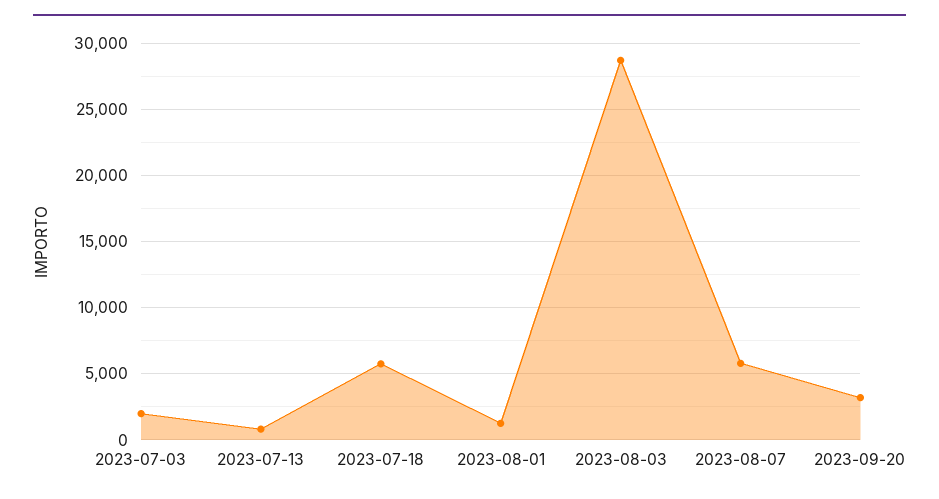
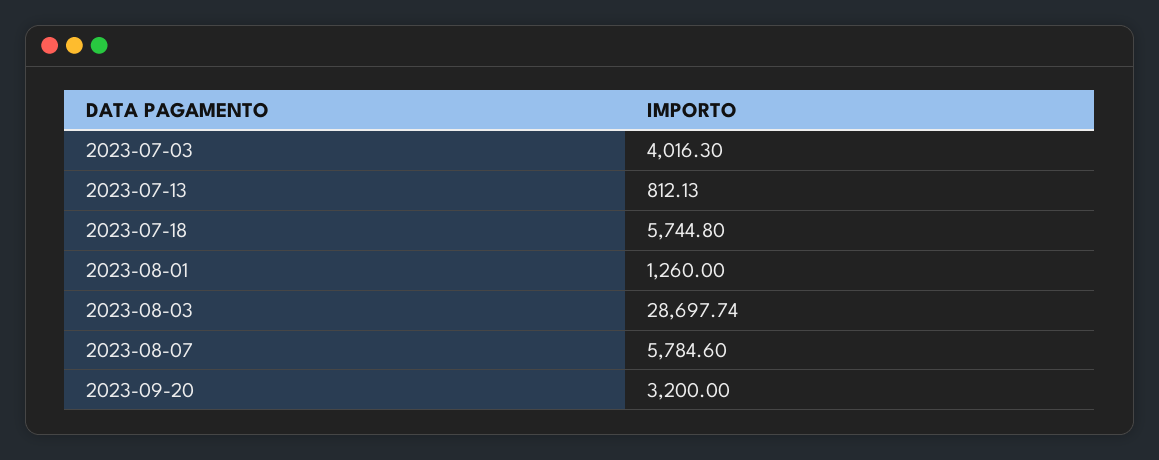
2023-07-03: 2000 -> 4016.3

